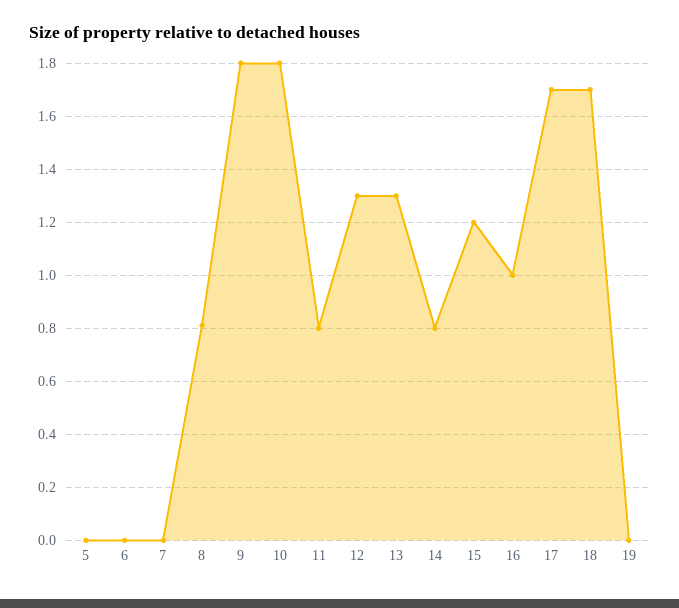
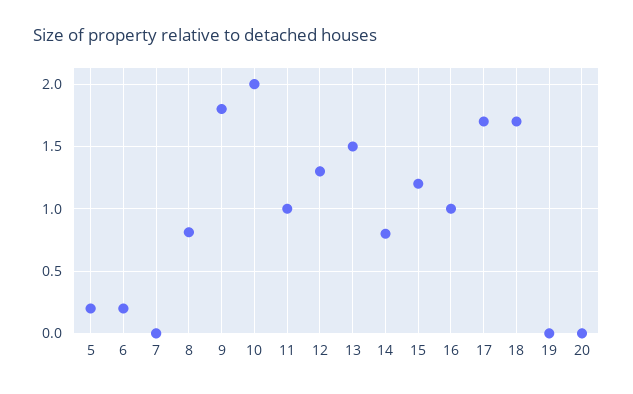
5: 0 -> 0.2
6: 0 -> 0.2
10: 1.8 -> 2
11: 0.8 -> 1
13: 1.3 -> 1.5
20: none -> 0

